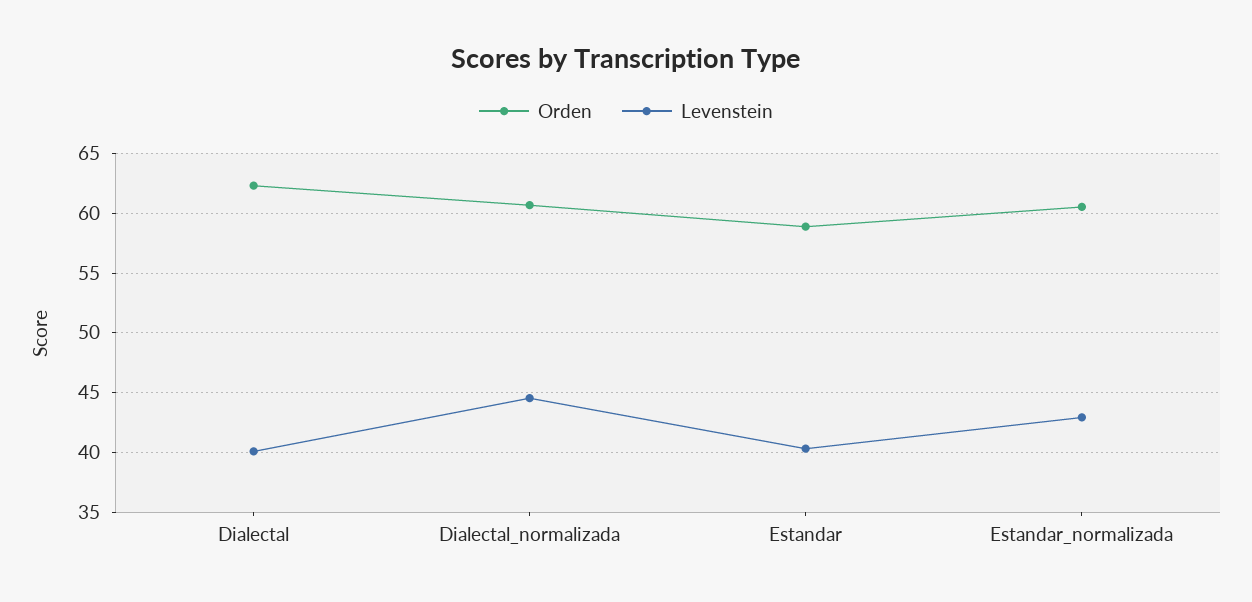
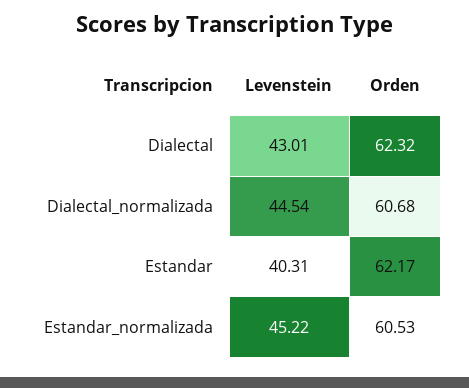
Levenstein, Dialectal: 40 -> 43.01
Orden, Estandar: 59 -> 62.17
Levenstein, Estandar_normalizada: 43 -> 45.22

